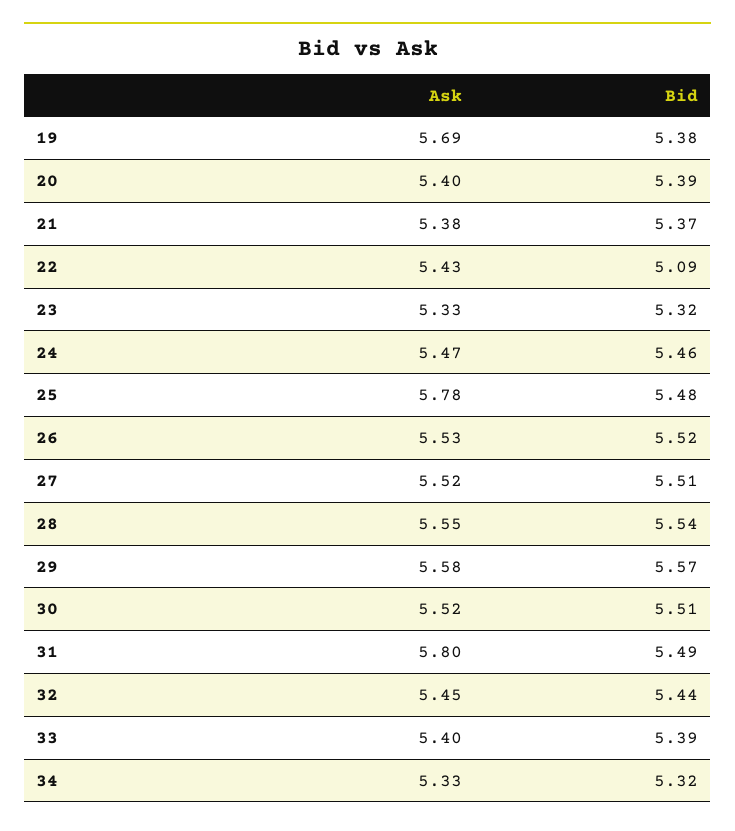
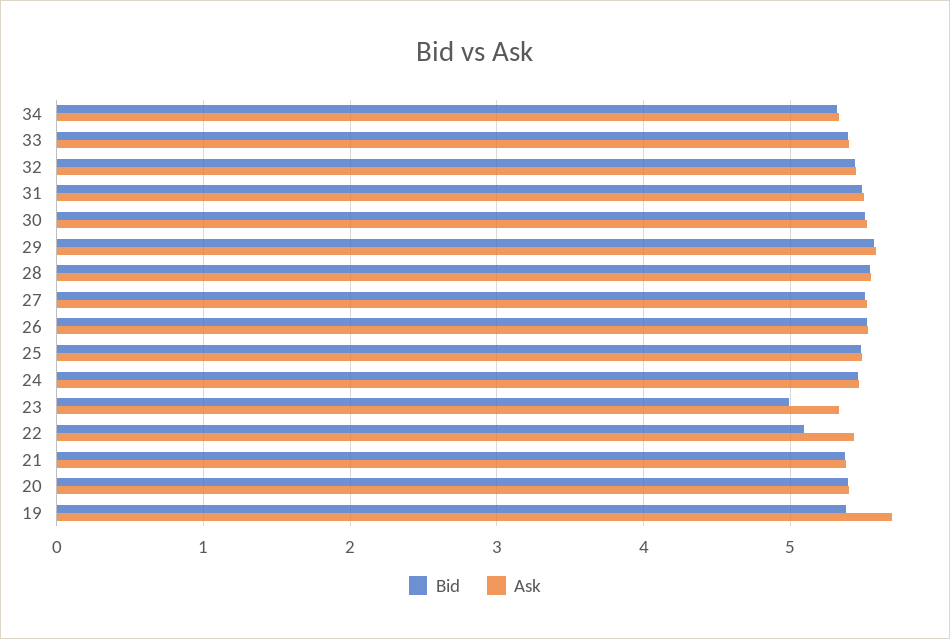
Bid, 23: 5.32 -> 5
Ask, 25: 5.78 -> 5.5
Ask, 31: 5.8 -> 5.5

